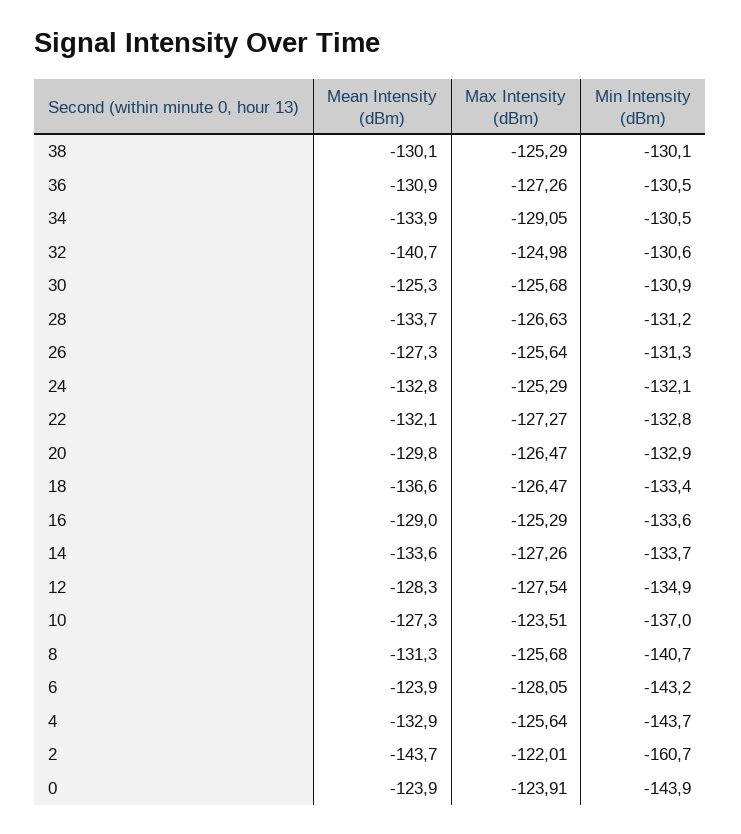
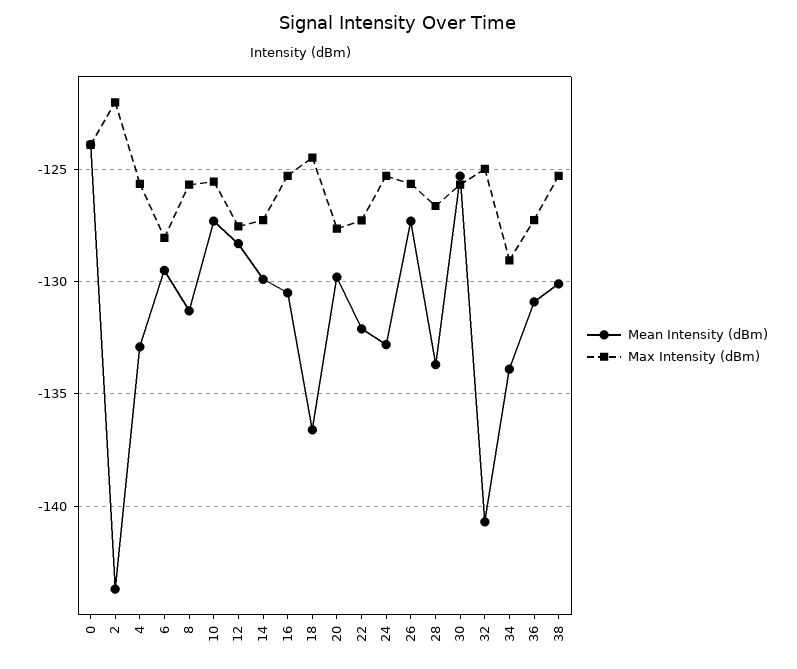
Min Intensity (dBm), 38: -130.1 -> none
Min Intensity (dBm), 36: -130.5 -> none
Min Intensity (dBm), 34: -130.5 -> none
Min Intensity (dBm), 32: -130.6 -> none
Min Intensity (dBm), 30: -130.9 -> none
Min Intensity (dBm), 28: -131.2 -> none
Min Intensity (dBm), 26: -131.3 -> none
Min Intensity (dBm), 24: -132.1 -> none
Min Intensity (dBm), 22: -132.8 -> none
Max Intensity (dBm), 20: -126.47 -> -127.5
Min Intensity (dBm), 20: -132.9 -> none
Max Intensity (dBm), 18: -126.47 -> -124.5
Min Intensity (dBm), 18: -133.4 -> none
Mean Intensity (dBm), 16: -129 -> -130.5
Min Intensity (dBm), 16: -133.6 -> none
Mean Intensity (dBm), 14: -133.6 -> -130
Min Intensity (dBm), 14: -133.7 -> none
Min Intensity (dBm), 12: -134.9 -> none
Max Intensity (dBm), 10: -123.51 -> -125.5
Min Intensity (dBm), 10: -137 -> none
Min Intensity (dBm), 8: -140.7 -> none
Mean Intensity (dBm), 6: -123.9 -> -129.5
Min Intensity (dBm), 6: -143.2 -> none
Min Intensity (dBm), 4: -143.7 -> none
Min Intensity (dBm), 2: -160.7 -> none
Min Intensity (dBm), 0: -143.9 -> none

